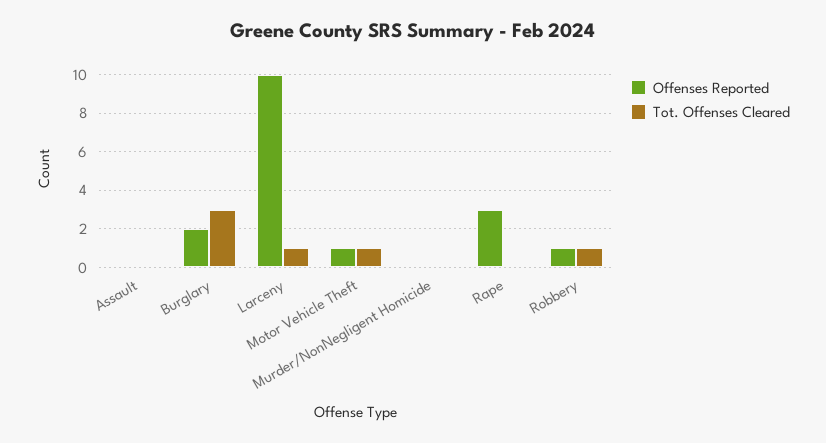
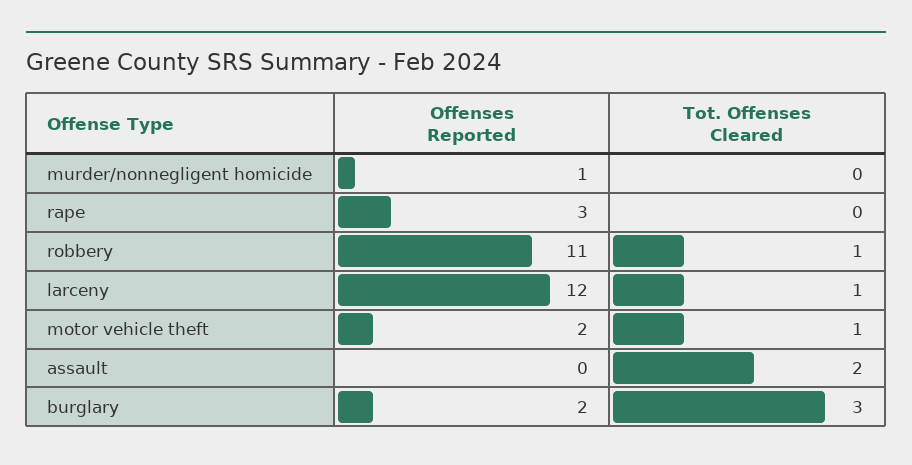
Tot. Offenses Cleared, Assault: 0 -> 2
Offenses Reported, Larceny: 10 -> 12
Offenses Reported, Motor Vehicle Theft: 1 -> 2
Offenses Reported, Murder/NonNegligent Homicide: 0 -> 1
Offenses Reported, Robbery: 1 -> 11

